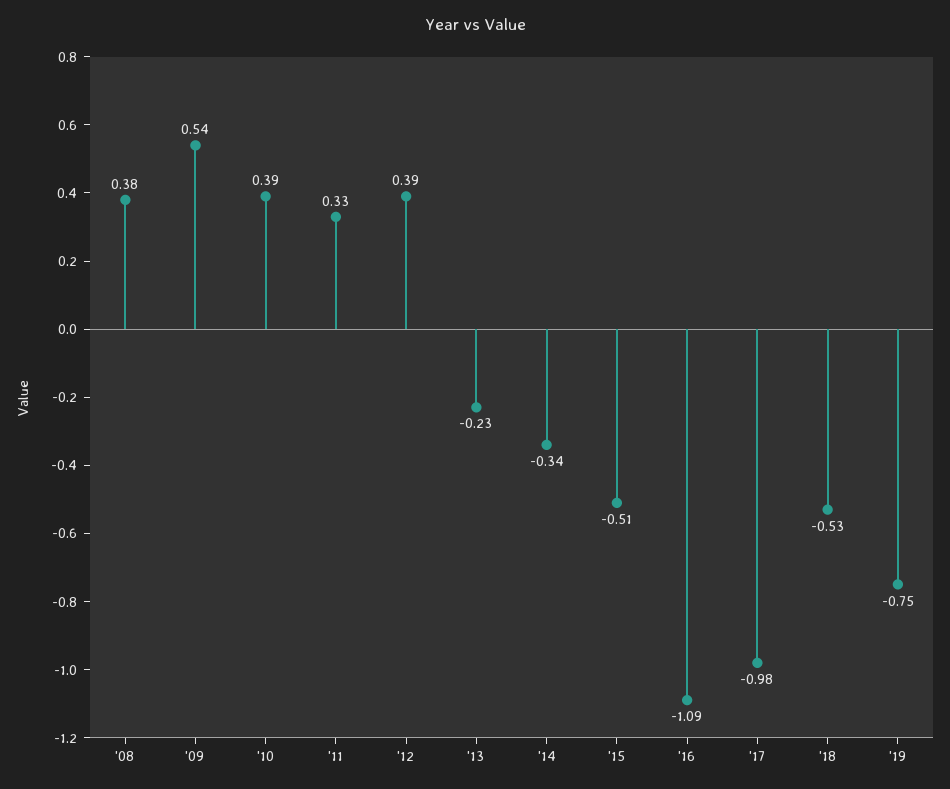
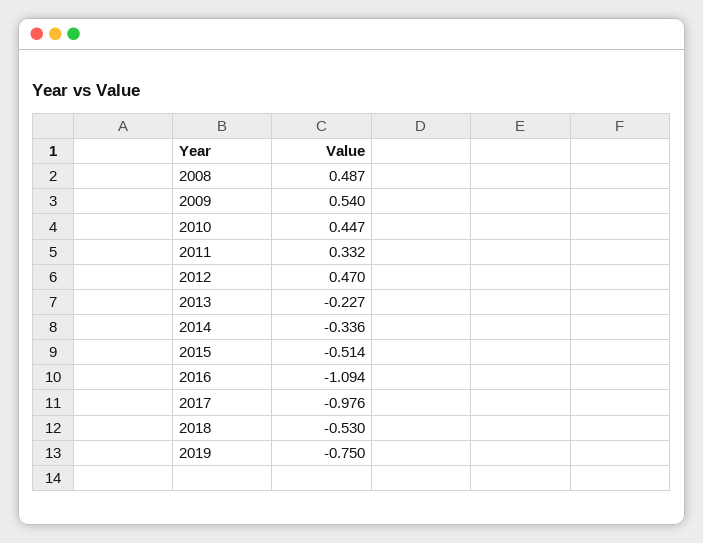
'08: 0.38 -> 0.487
'10: 0.39 -> 0.447
'12: 0.39 -> 0.47

